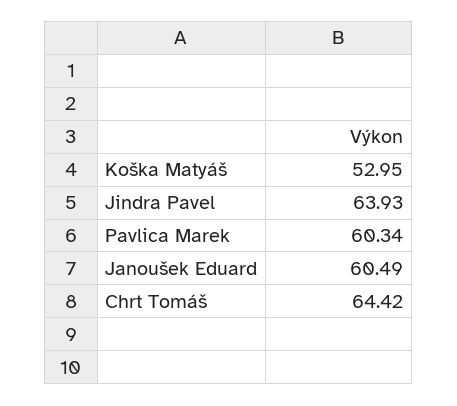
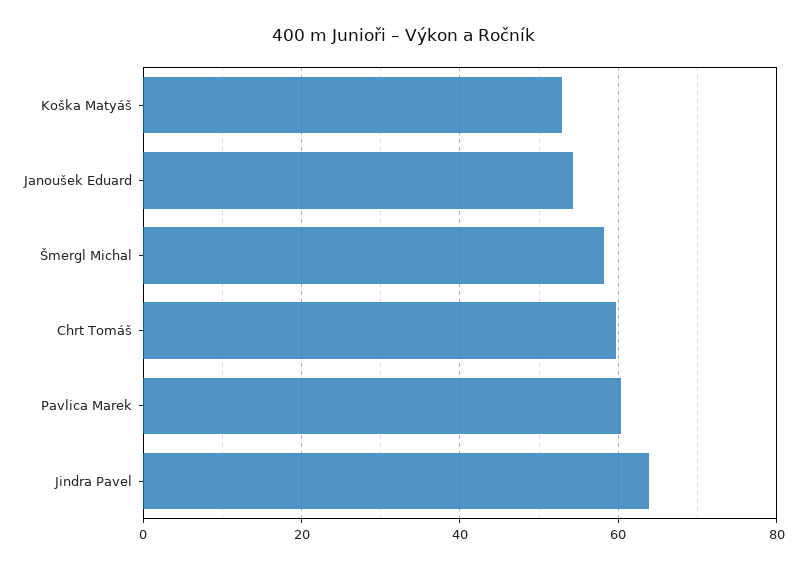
Janoušek Eduard: 60.49 -> 54
Chrt Tomáš: 64.42 -> 60
Šmergl Michal: none -> 58

